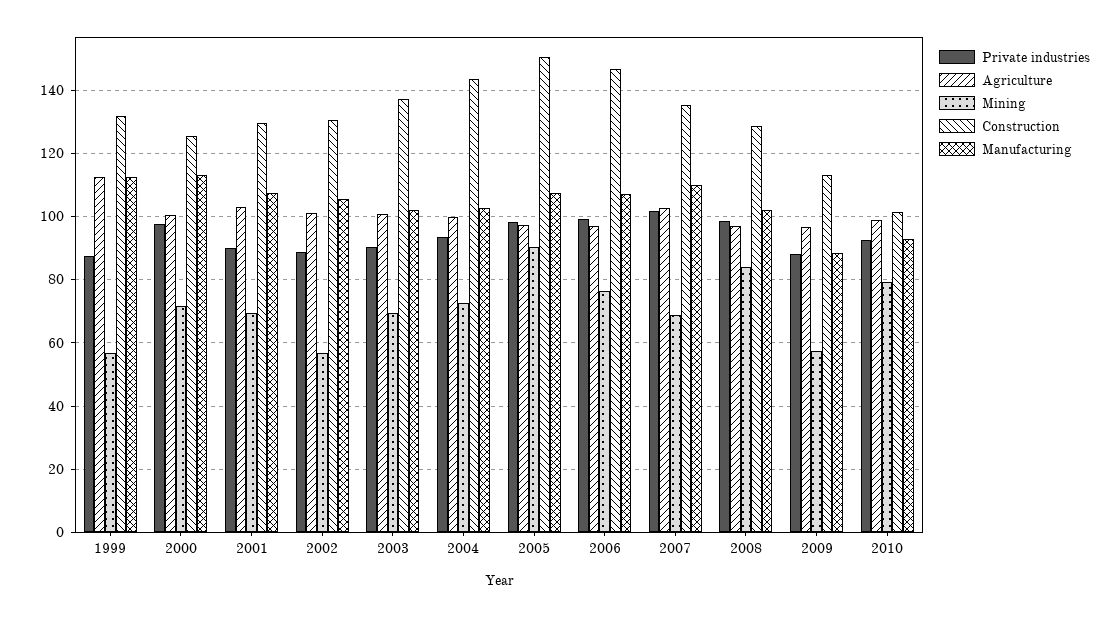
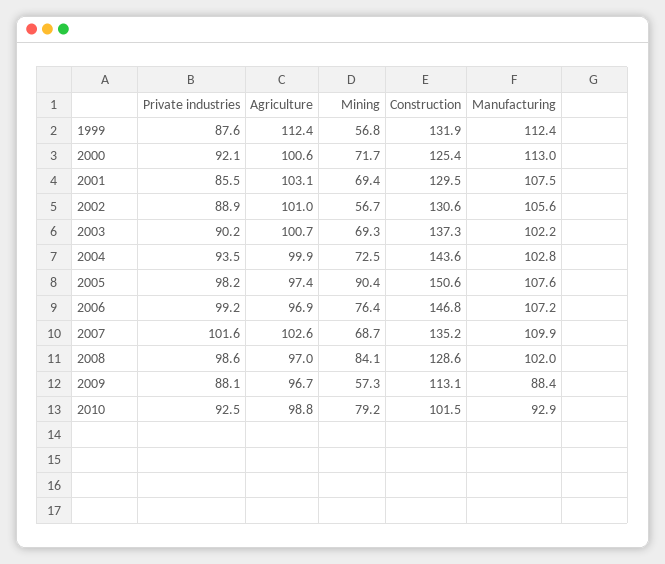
Private industries, 2000: 98 -> 92.1
Private industries, 2001: 90 -> 85.5

